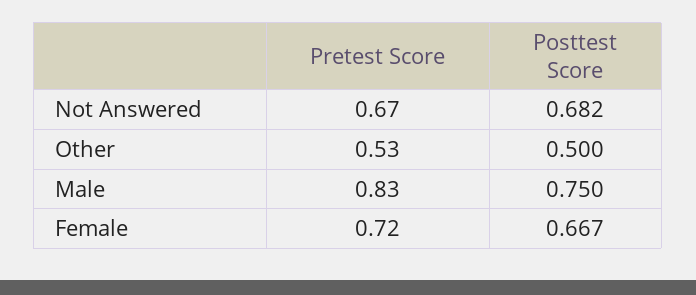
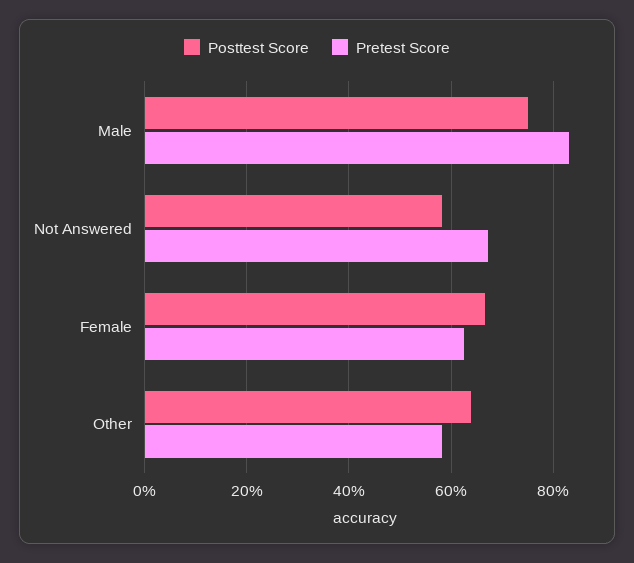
Posttest Score, Not Answered: 0.682 -> 0.58
Pretest Score, Other: 0.53 -> 0.58
Posttest Score, Other: 0.5 -> 0.64
Pretest Score, Female: 0.72 -> 0.62

